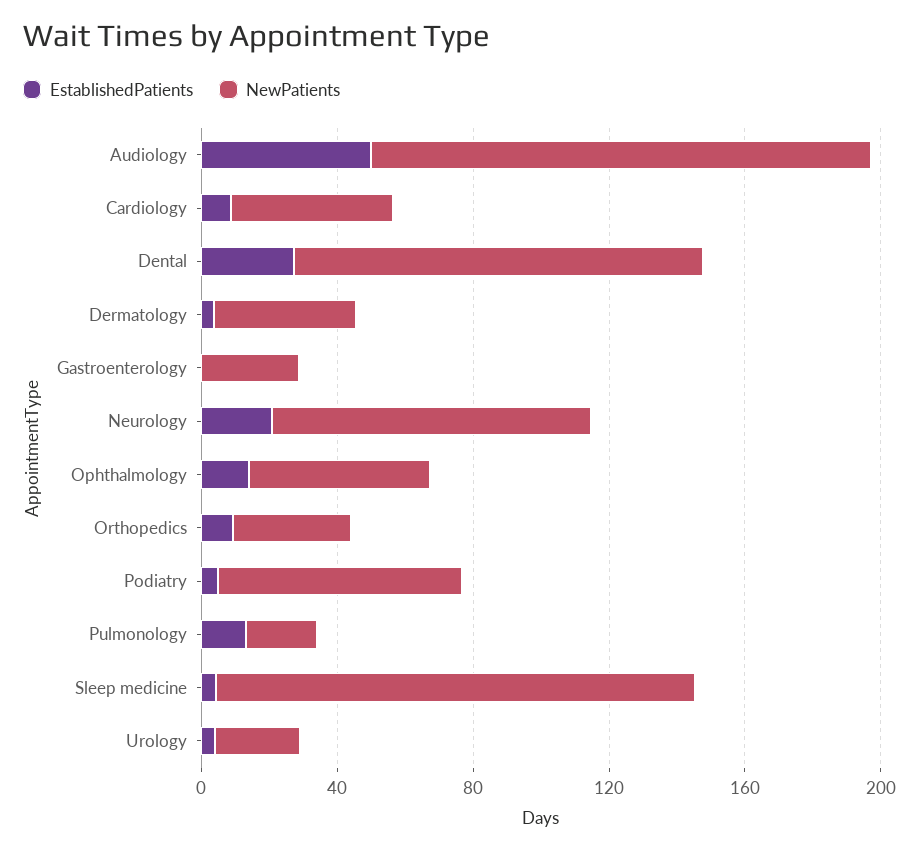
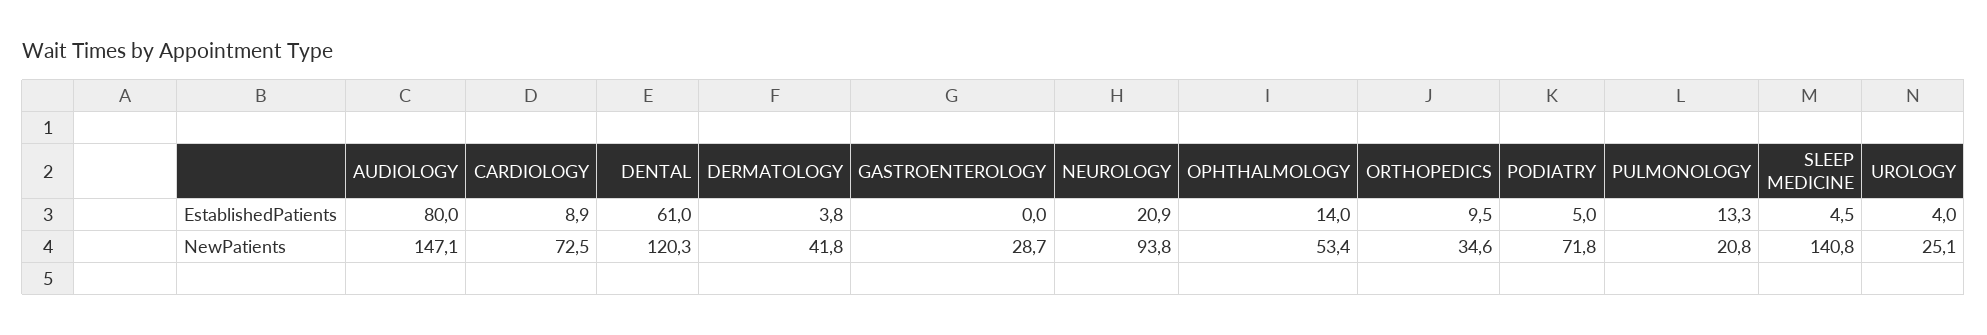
EstablishedPatients, Audiology: 50 -> 80
NewPatients, Cardiology: 50 -> 72.5
EstablishedPatients, Dental: 30 -> 61

